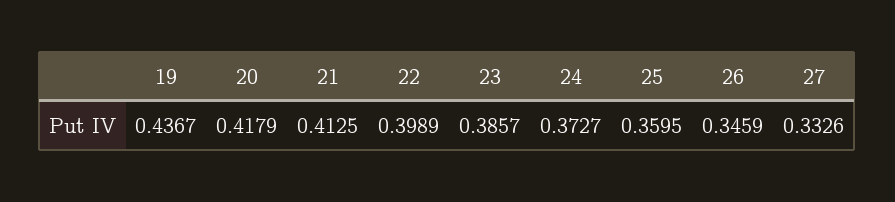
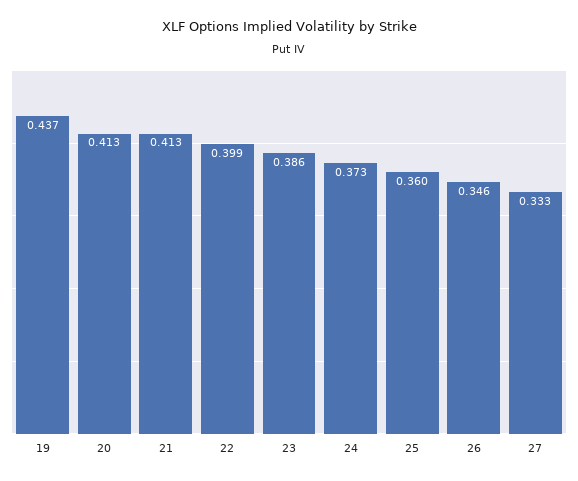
20: 0.4179 -> 0.413

